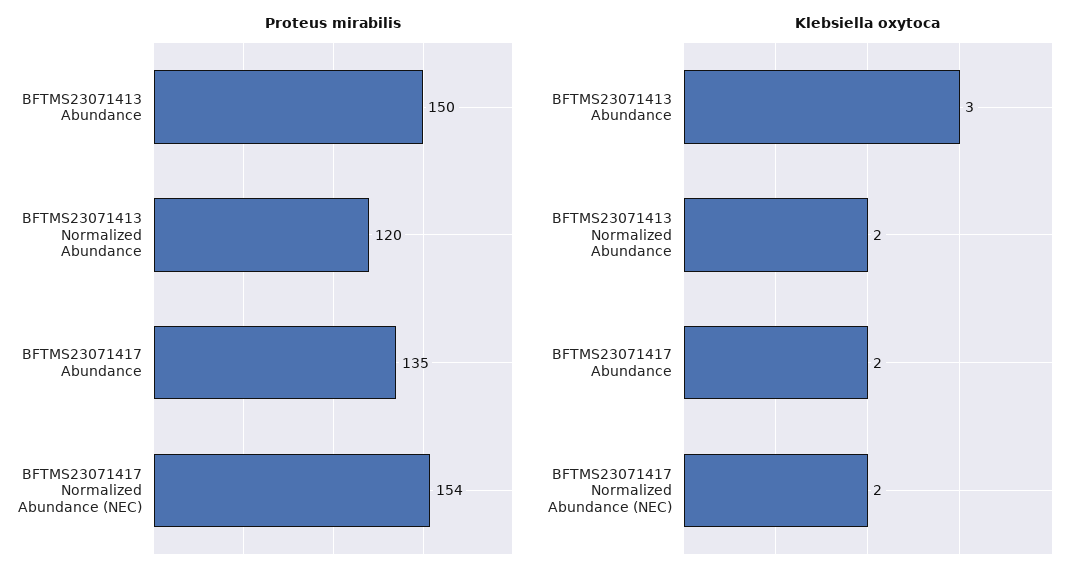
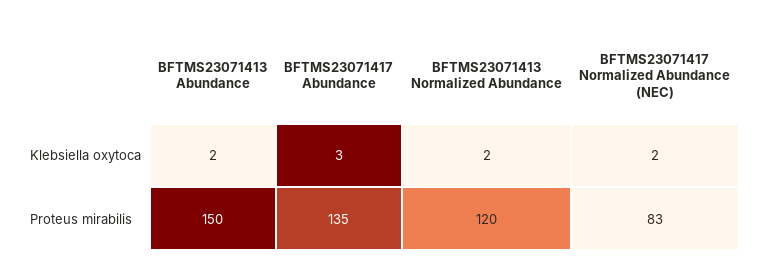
Proteus mirabilis, BFTMS23071417 Normalized Abundance (NEC): 154 -> 83
Klebsiella oxytoca, BFTMS23071413 Abundance: 3 -> 2
Klebsiella oxytoca, BFTMS23071417 Abundance: 2 -> 3

